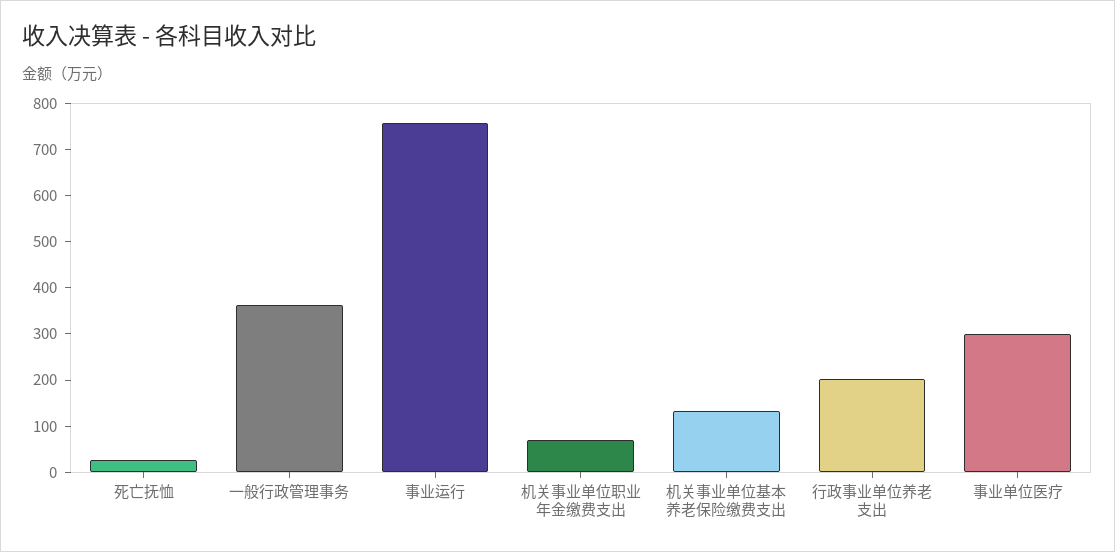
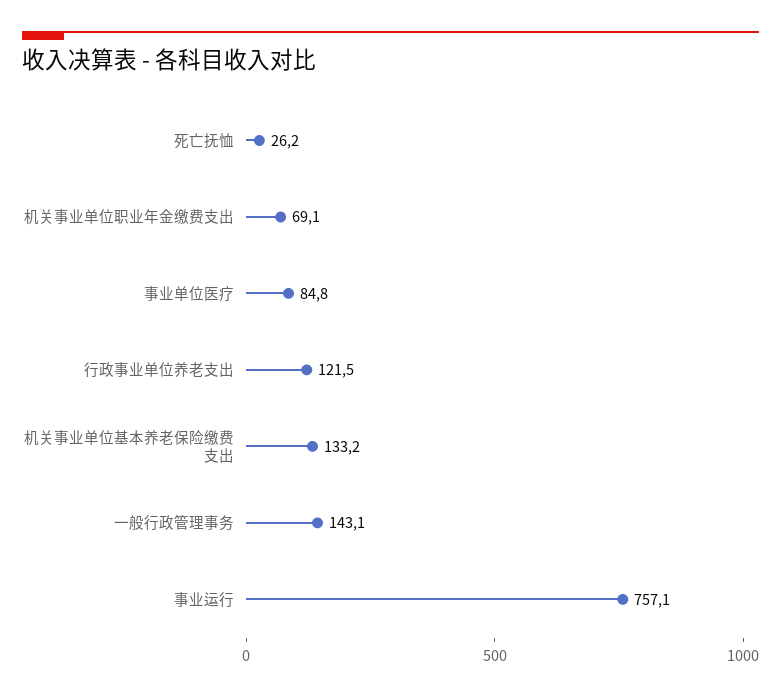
一般行政管理事务: 360 -> 143.1
行政事业单位养老支出: 200 -> 121.5
事业单位医疗: 300 -> 84.8

